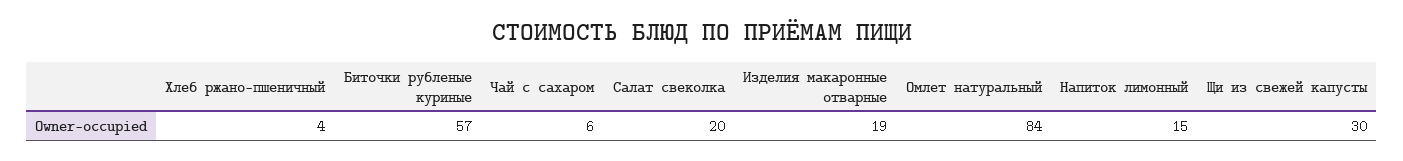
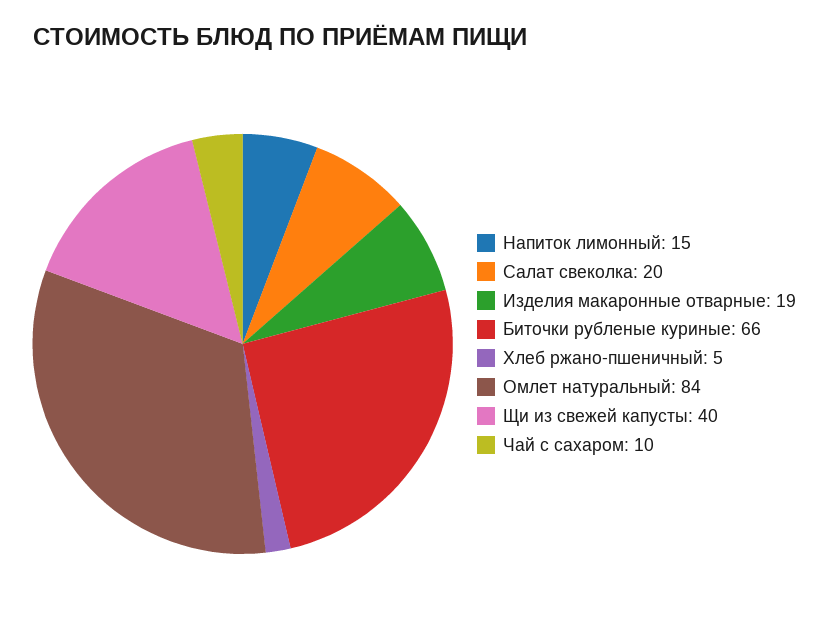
Хлеб ржано-пшеничный: 4 -> 5
Биточки рубленые куриные: 57 -> 66
Чай с сахаром: 6 -> 10
Щи из свежей капусты: 30 -> 40

